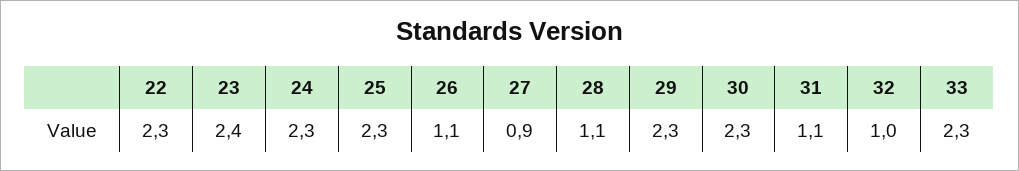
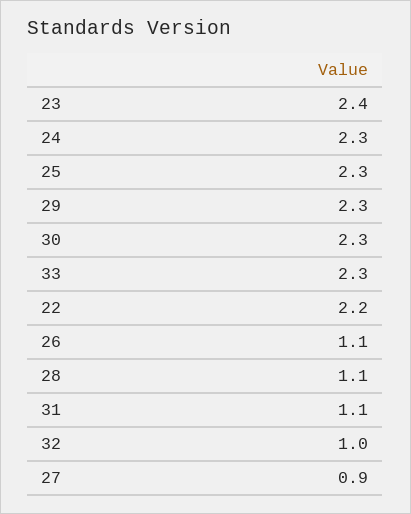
22: 2.3 -> 2.2

